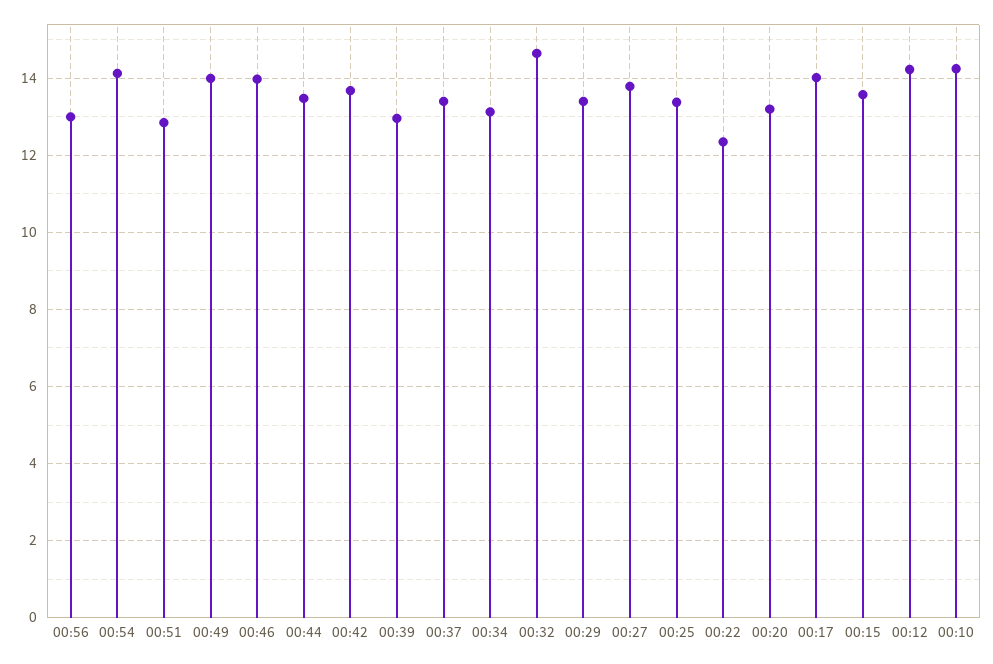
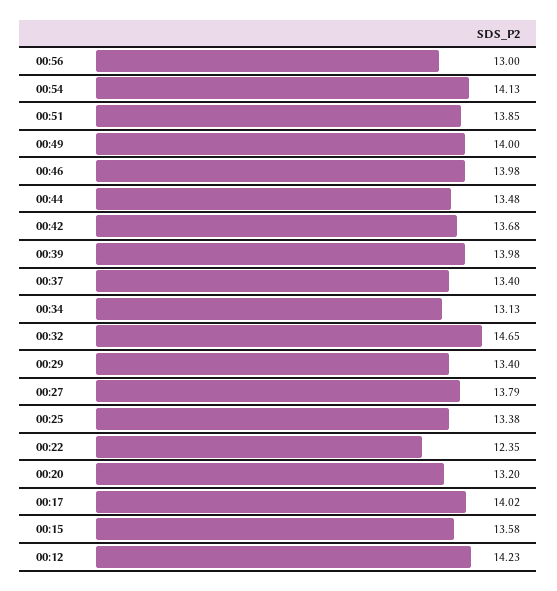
00:51: 12.8 -> 13.85
00:39: 13 -> 13.98
00:10: 14.2 -> none

